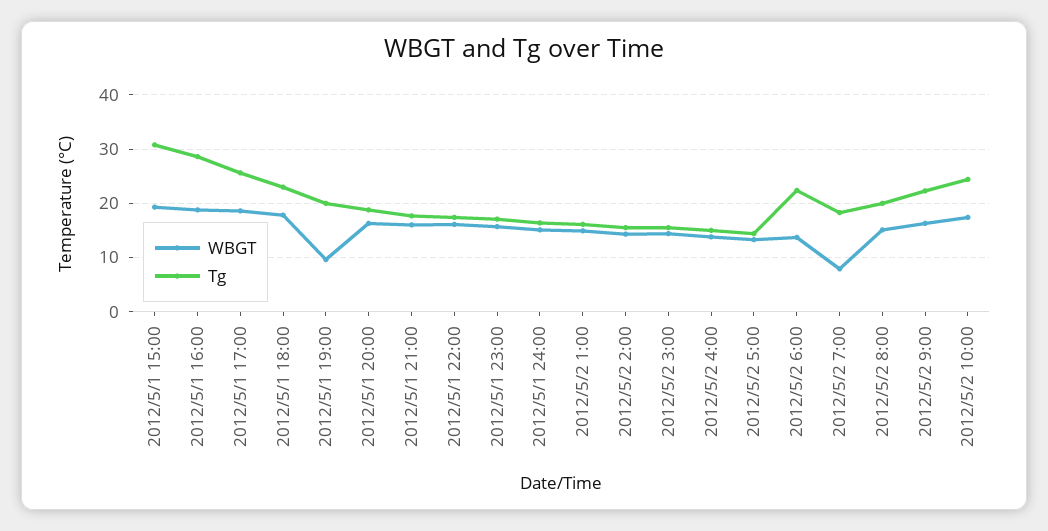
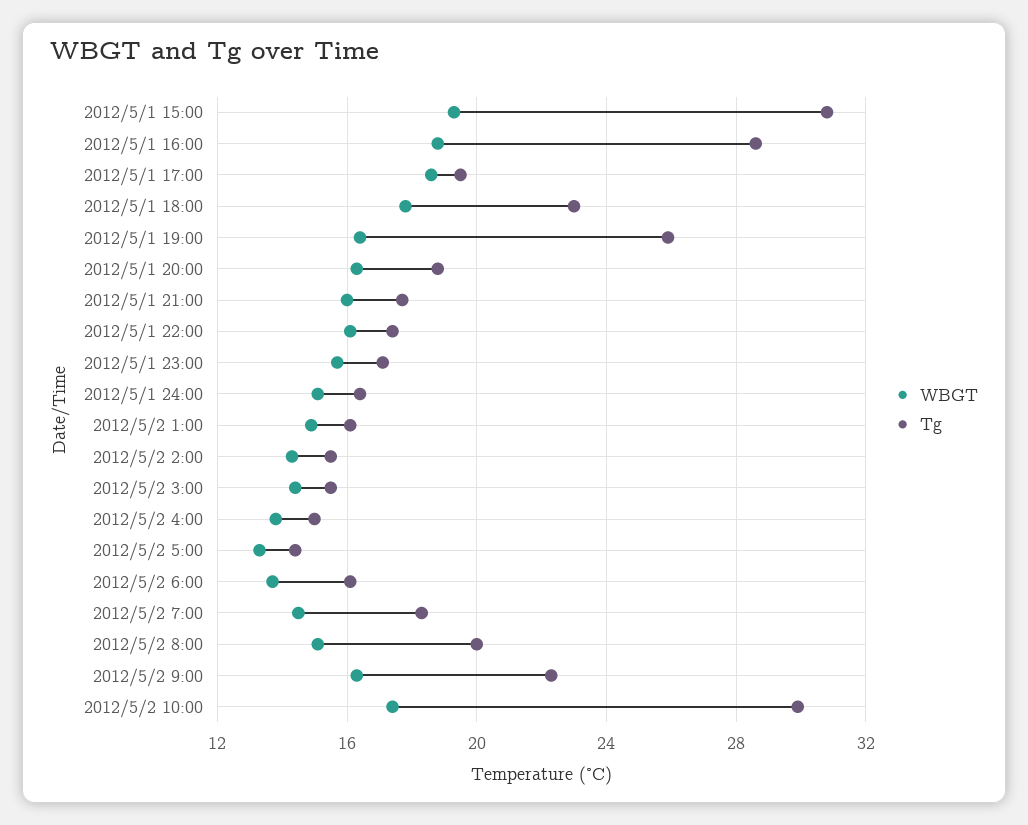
Tg, 2012/5/1 17:00: 26 -> 19.5
WBGT, 2012/5/1 19:00: 10 -> 16.5
Tg, 2012/5/1 19:00: 20 -> 26
Tg, 2012/5/2 6:00: 22 -> 16
WBGT, 2012/5/2 7:00: 8 -> 14.5
Tg, 2012/5/2 10:00: 24 -> 30

